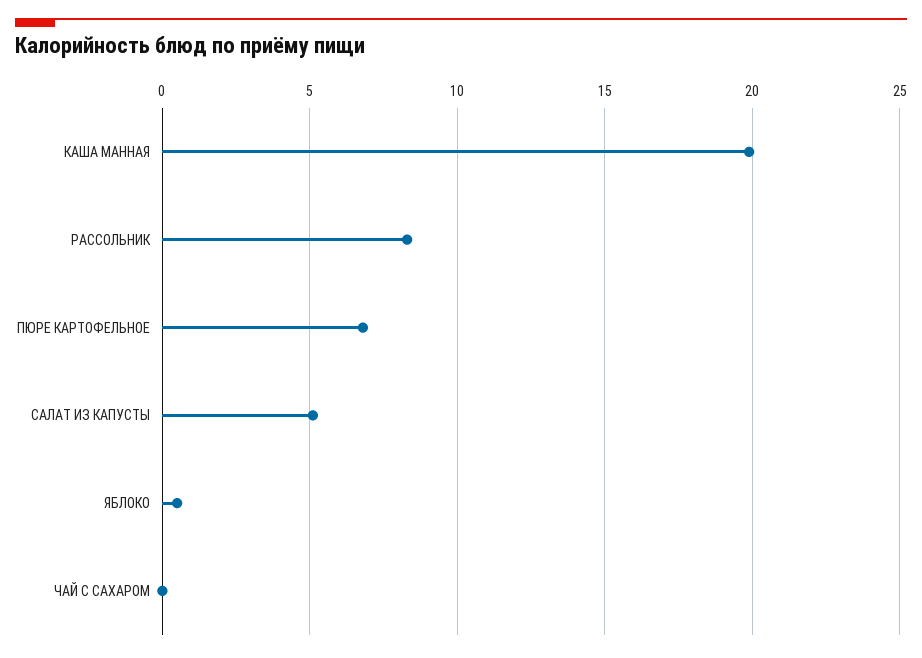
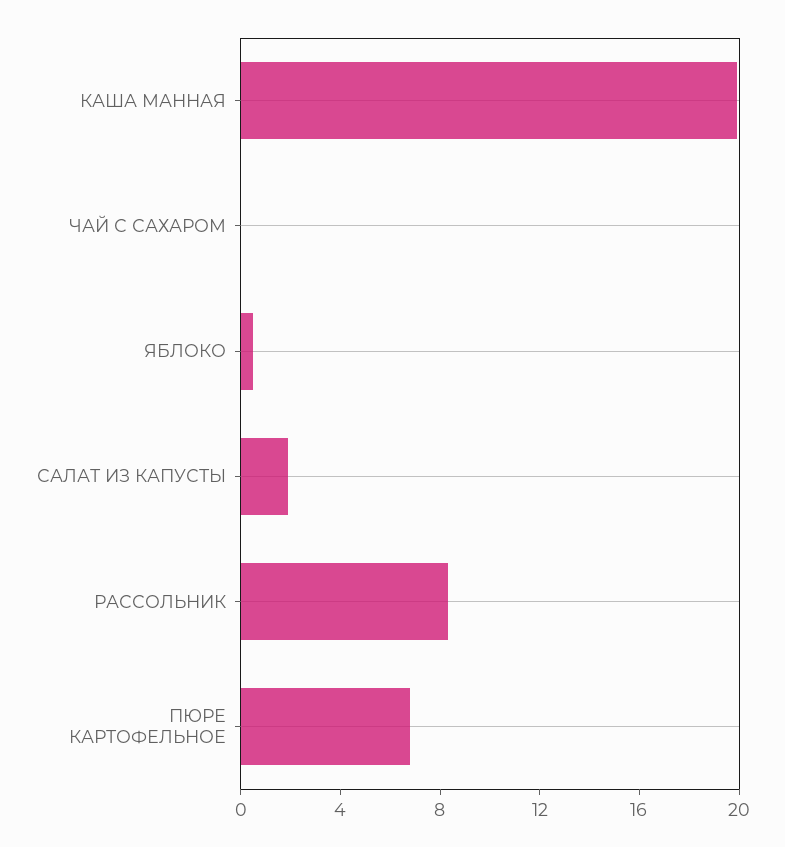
САЛАТ ИЗ КАПУСТЫ: 5 -> 2

